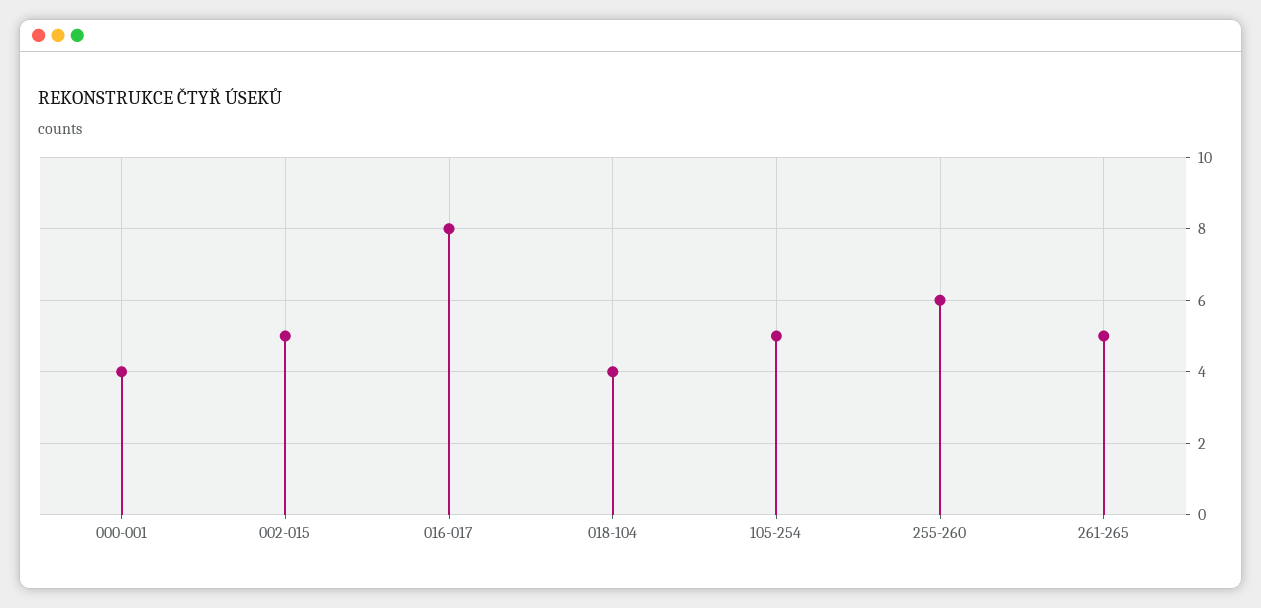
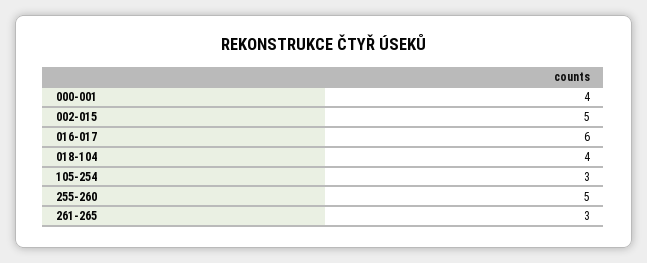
016-017: 8 -> 6
105-254: 5 -> 3
255-260: 6 -> 5
261-265: 5 -> 3

